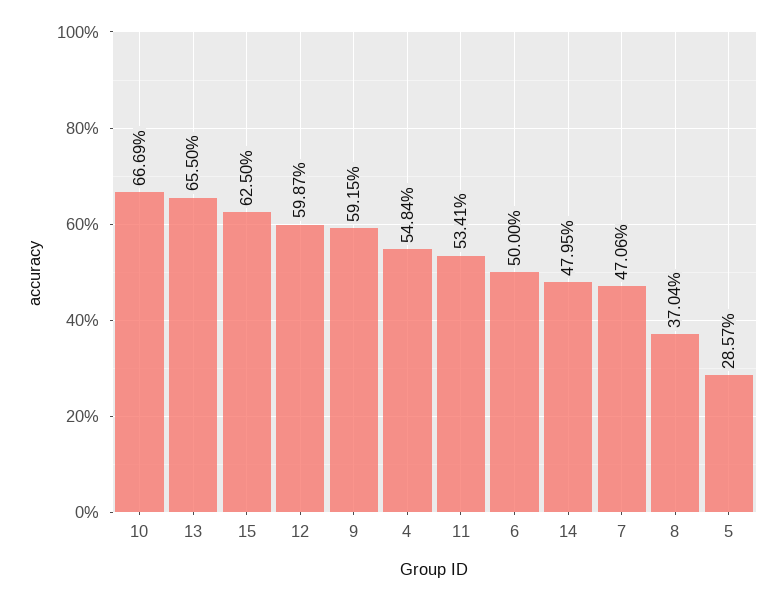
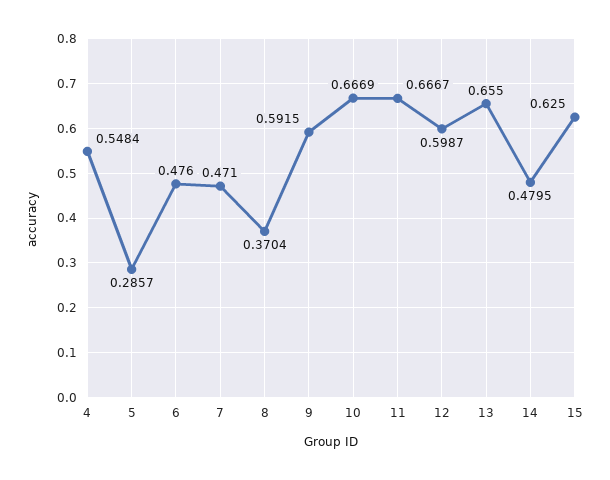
11: 0.5341 -> 0.6667
6: 0.5 -> 0.476
7: 0.4706 -> 0.471

